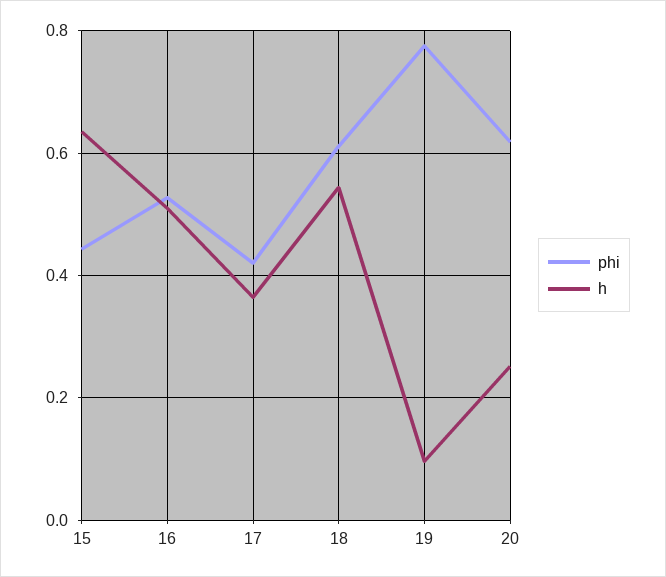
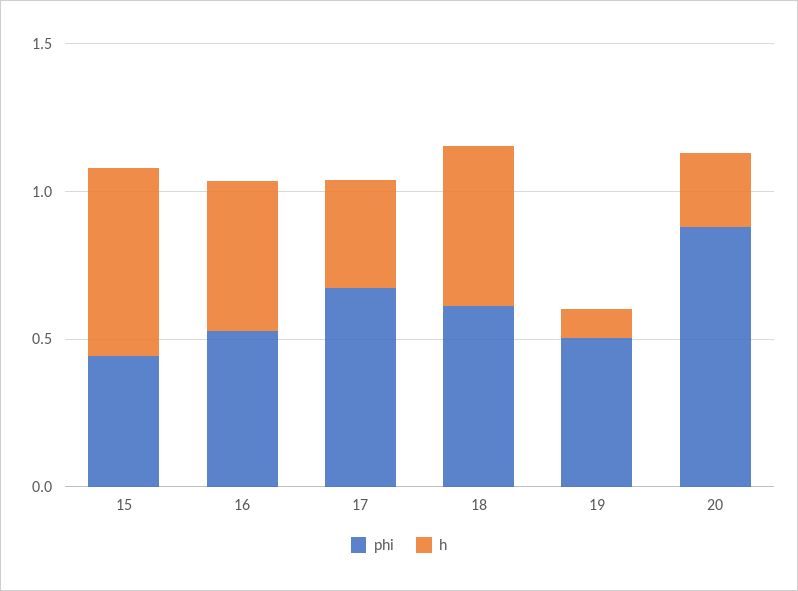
phi, 17: 0.42 -> 0.7
phi, 19: 0.78 -> 0.5
phi, 20: 0.62 -> 0.9

